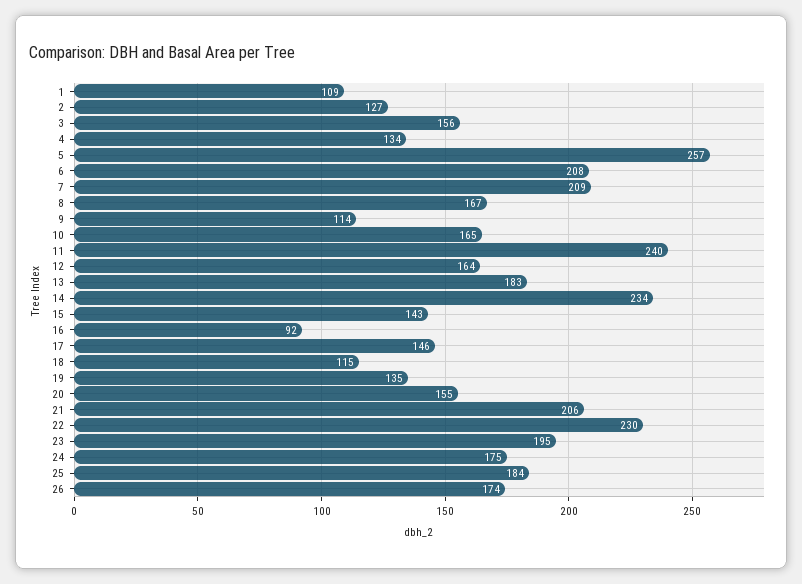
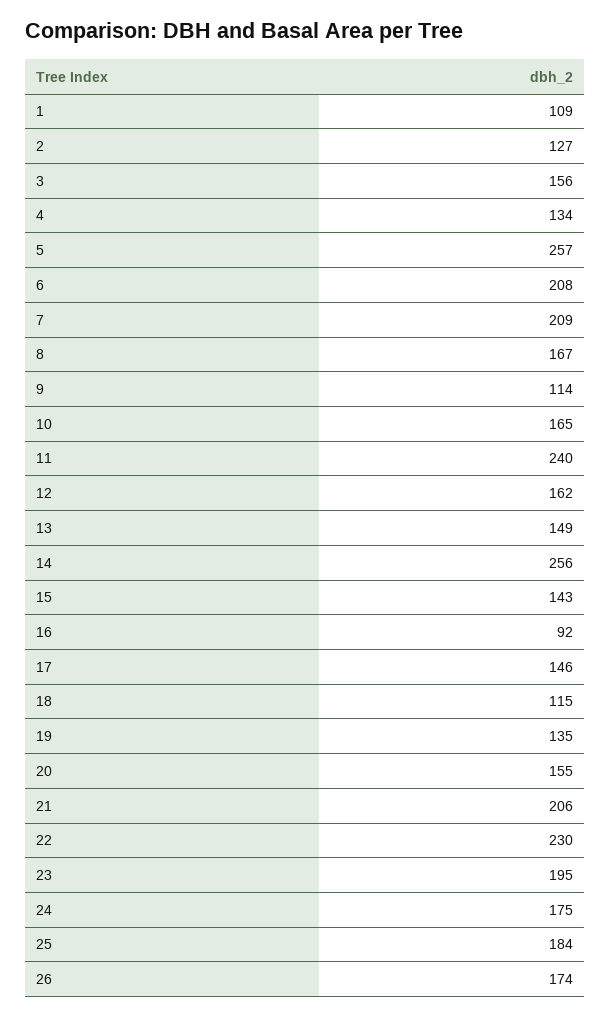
12: 164 -> 162
13: 183 -> 149
14: 234 -> 256

